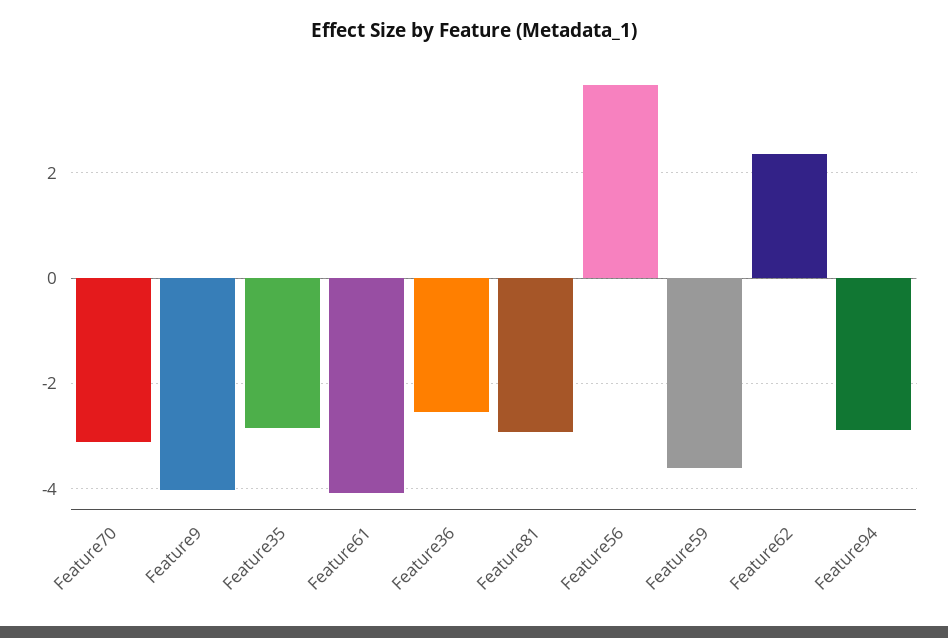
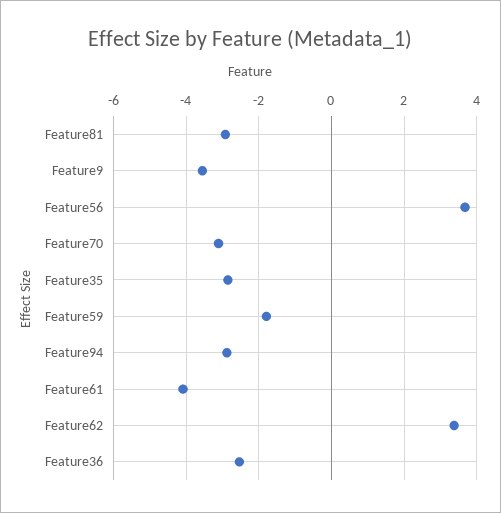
Feature9: -4 -> -3.6
Feature59: -3.6 -> -1.8
Feature62: 2.4 -> 3.4

